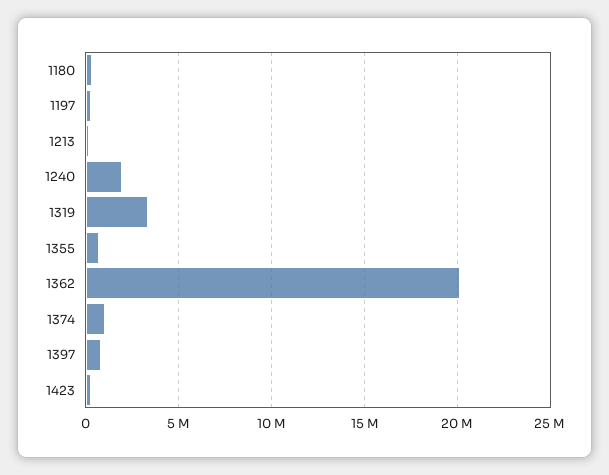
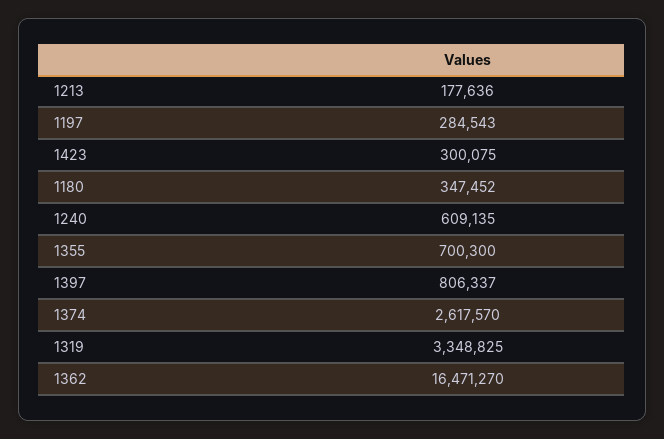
1240: 2000000 -> 609135
1362: 20000000 -> 16471270
1374: 1000000 -> 2617570

